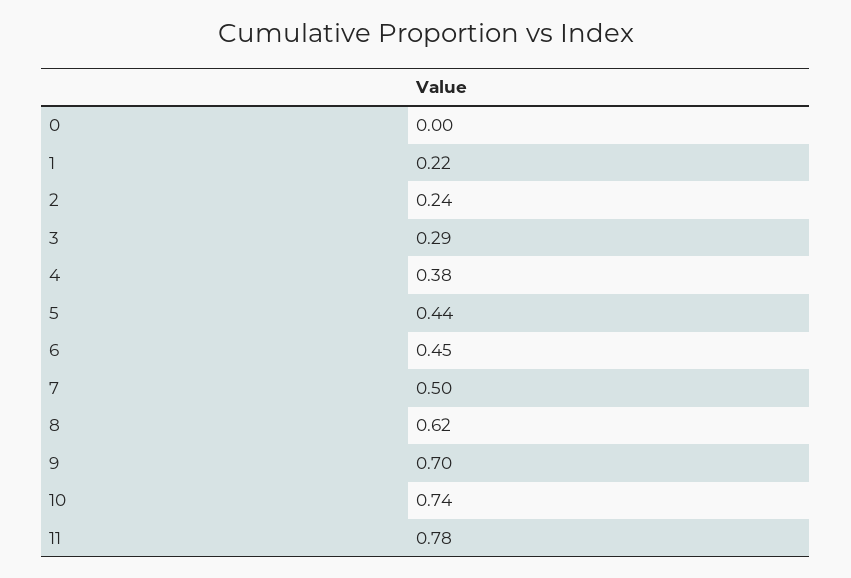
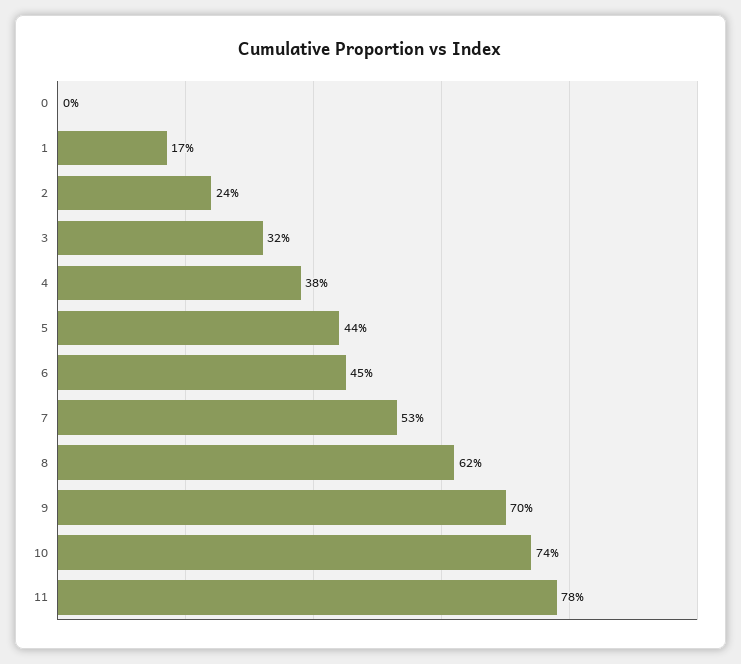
1: 0.22 -> 0.17
3: 0.29 -> 0.32
7: 0.5 -> 0.53

